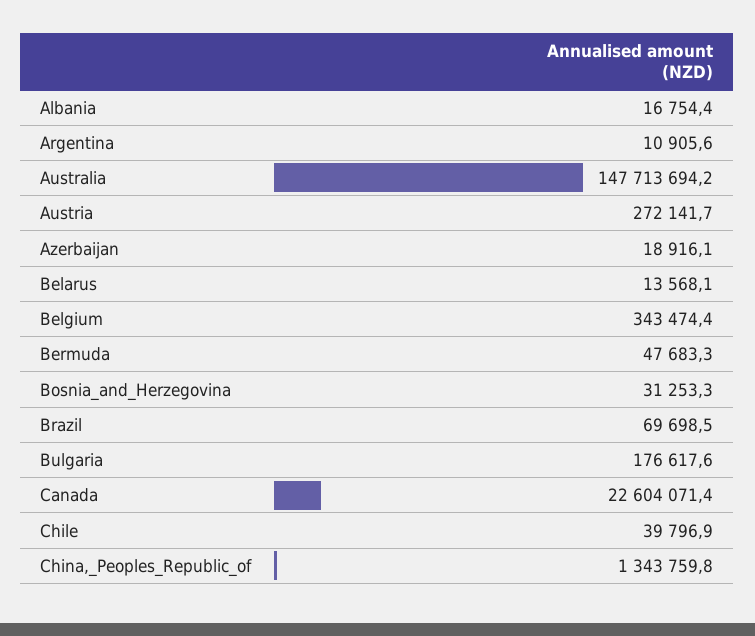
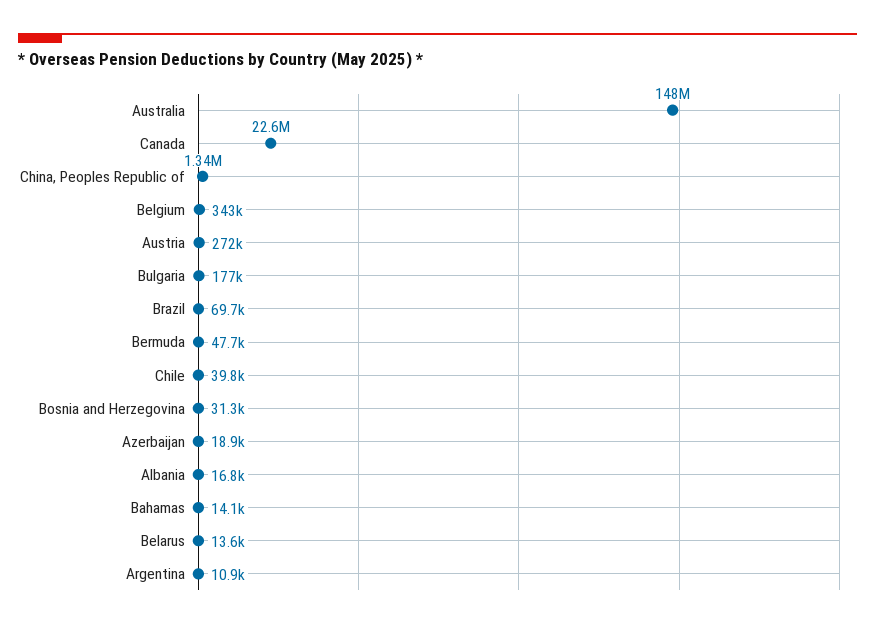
Bahamas: none -> 14100

